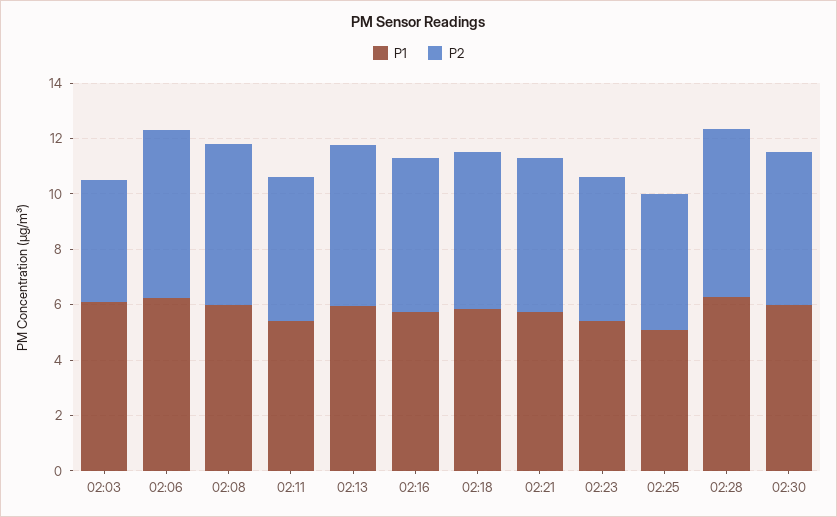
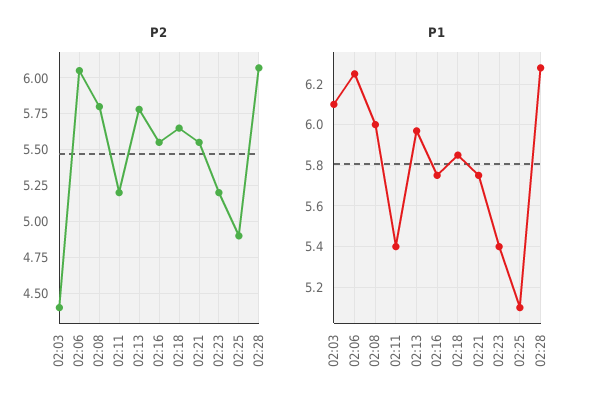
P1, 02:30: 6 -> none
P2, 02:30: 5.5 -> none

